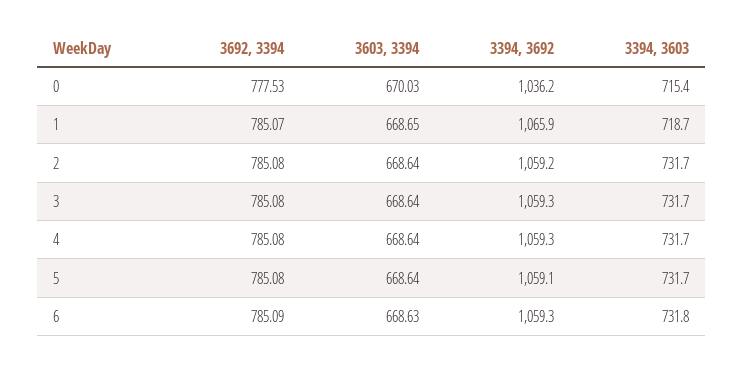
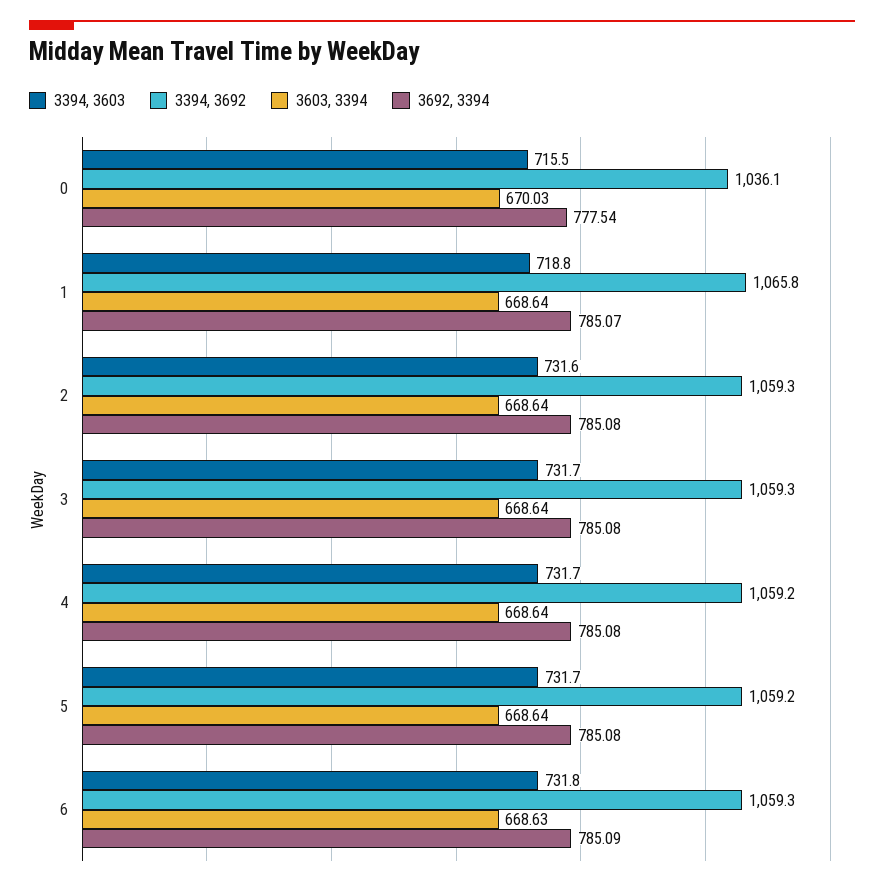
3692, 3394, 0: 777.53 -> 777.54
3394, 3692, 0: 1036.2 -> 1036.1
3394, 3603, 0: 715.4 -> 715.5
3603, 3394, 1: 668.65 -> 668.64
3394, 3692, 1: 1065.9 -> 1065.8
3394, 3603, 1: 718.7 -> 718.8
3394, 3692, 2: 1059.2 -> 1059.3
3394, 3603, 2: 731.7 -> 731.6
3394, 3692, 4: 1059.3 -> 1059.2
3394, 3692, 5: 1059.1 -> 1059.2

